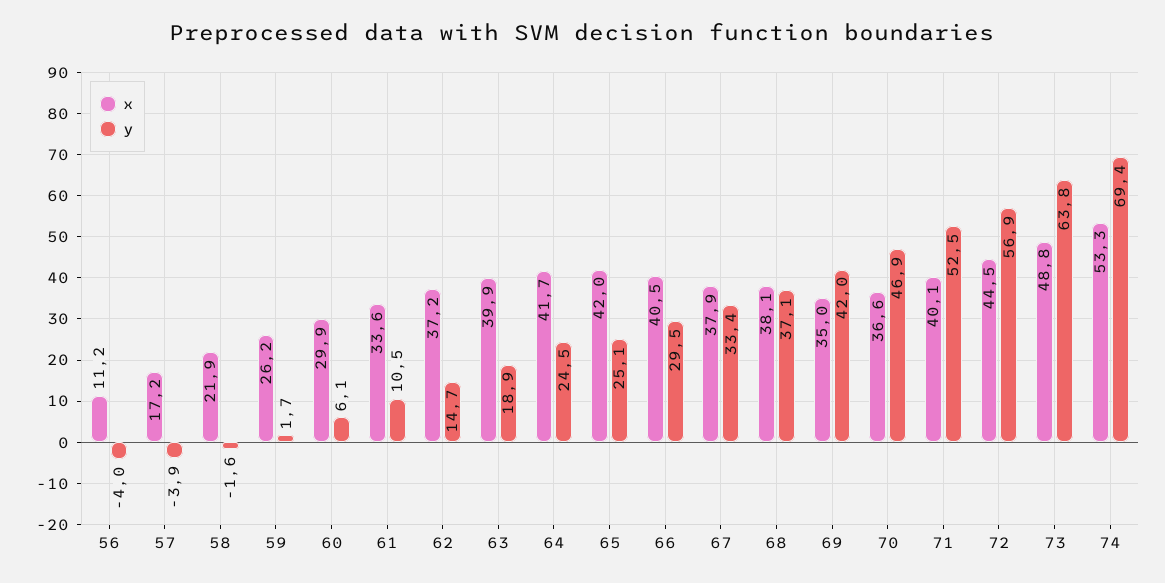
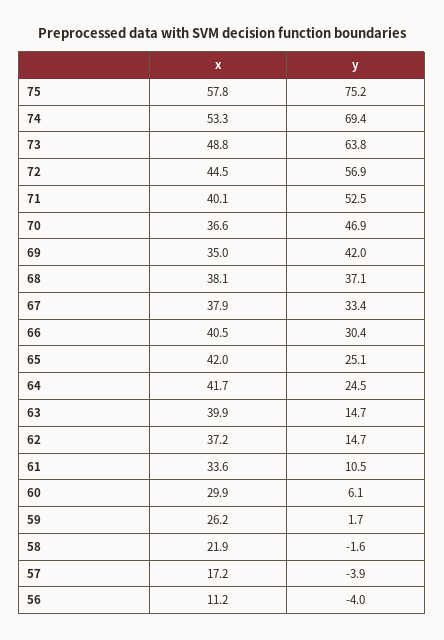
y, 63: 18.9 -> 14.7
y, 66: 29.5 -> 30.4
x, 75: none -> 57.8
y, 75: none -> 75.2

